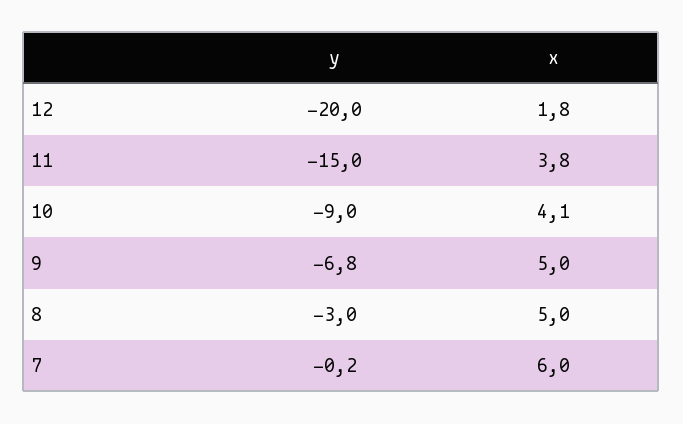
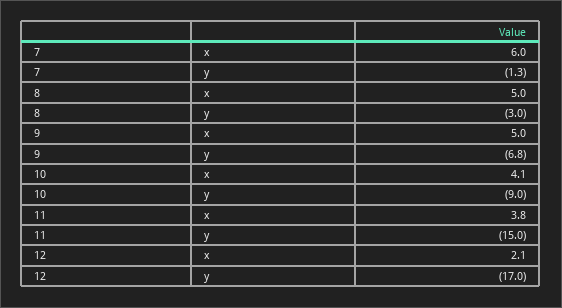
y, 12: -20 -> -17
x, 12: 1.8 -> 2.1
y, 7: -0.2 -> -1.3

